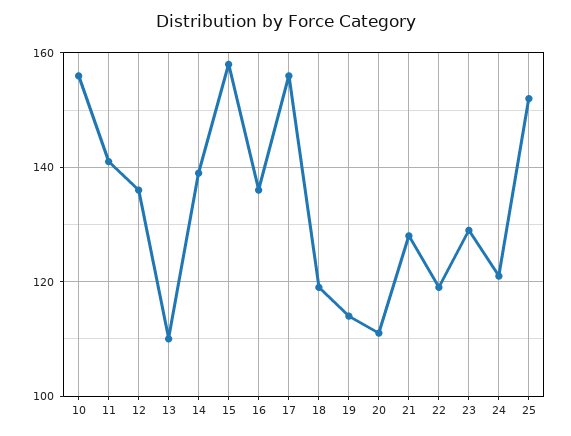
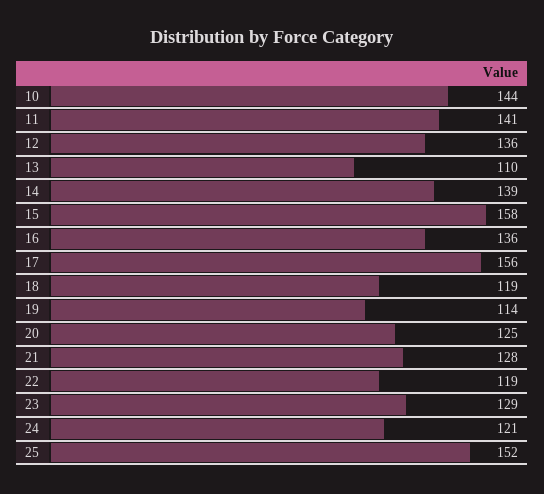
10: 155 -> 144
20: 110 -> 125

